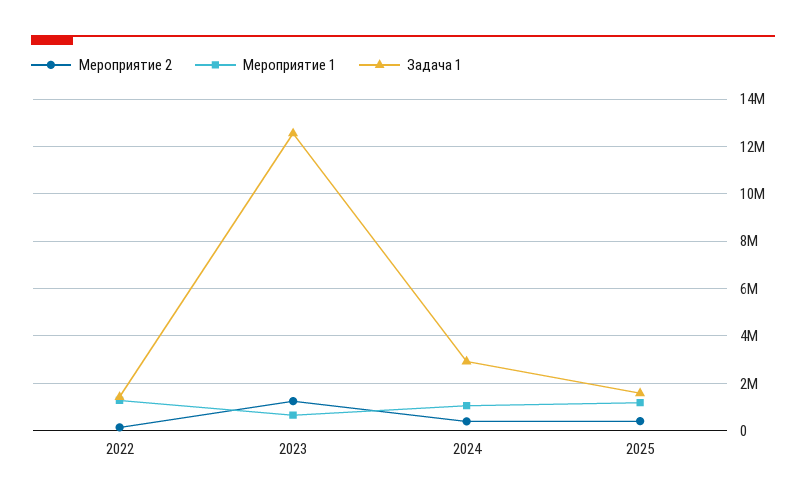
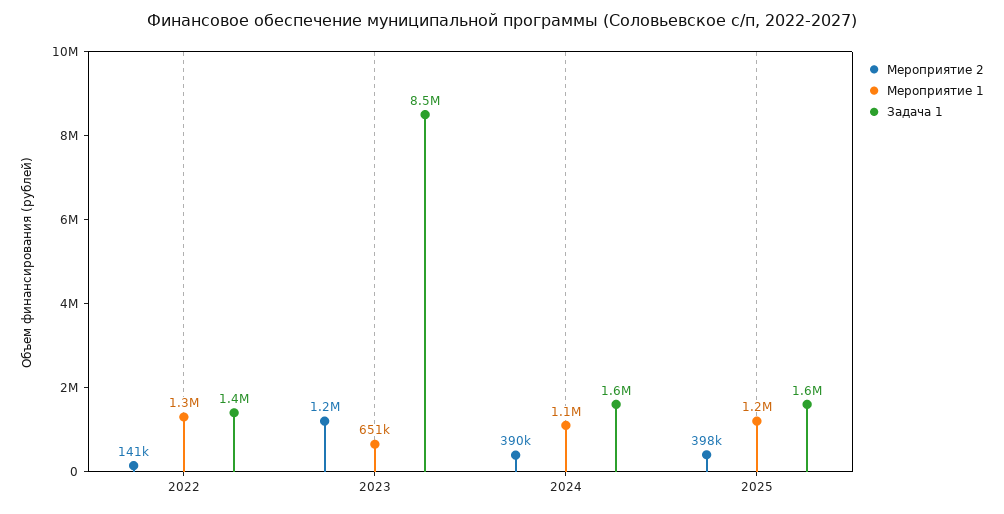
Задача 1, 2023: 12500000 -> 8500000
Задача 1, 2024: 3000000 -> 1600000

